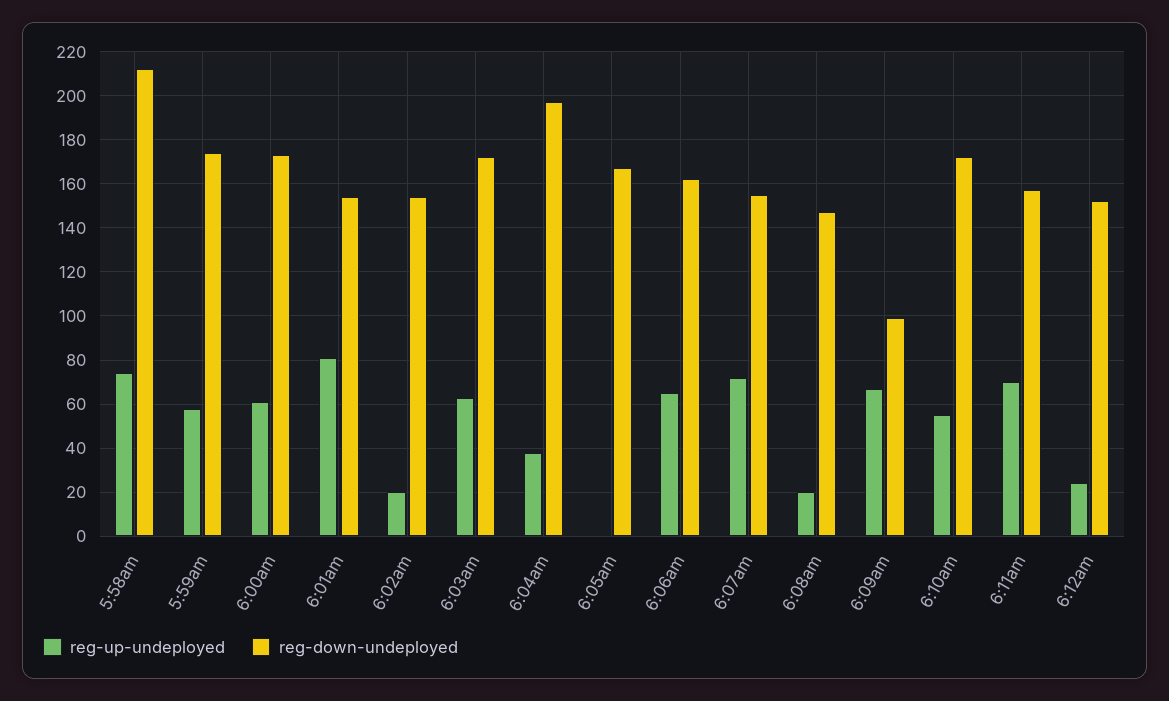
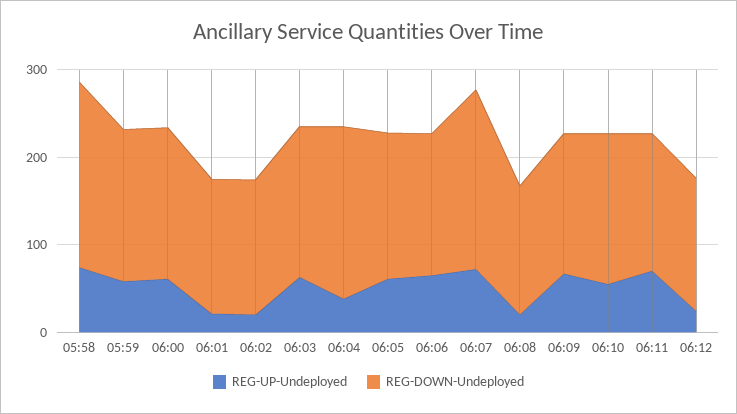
reg-up-undeployed, 6:01am: 80 -> 20
reg-up-undeployed, 6:05am: 0 -> 60
reg-down-undeployed, 6:07am: 155 -> 200
reg-down-undeployed, 6:09am: 100 -> 160

